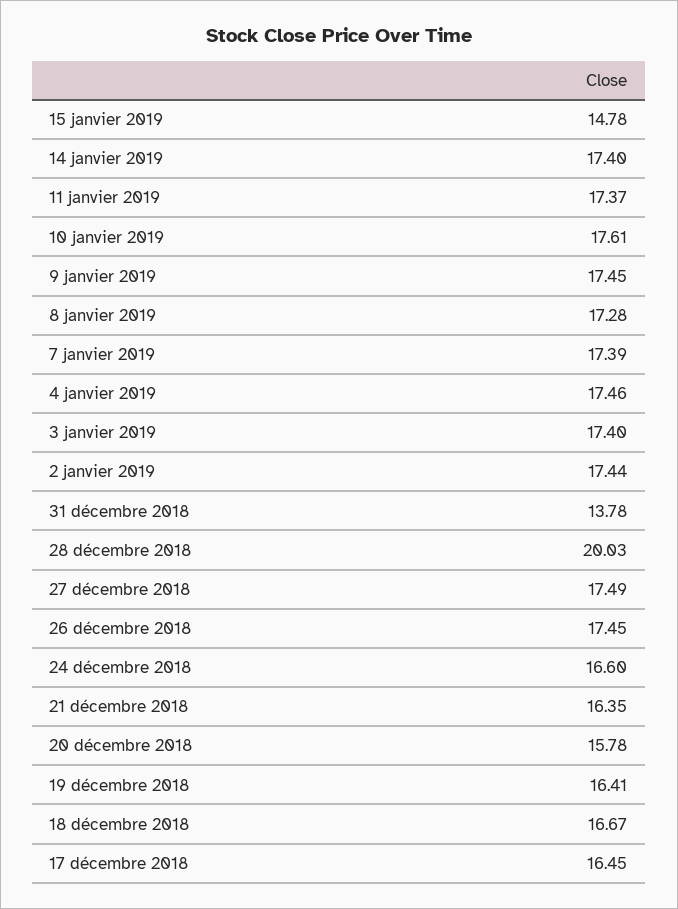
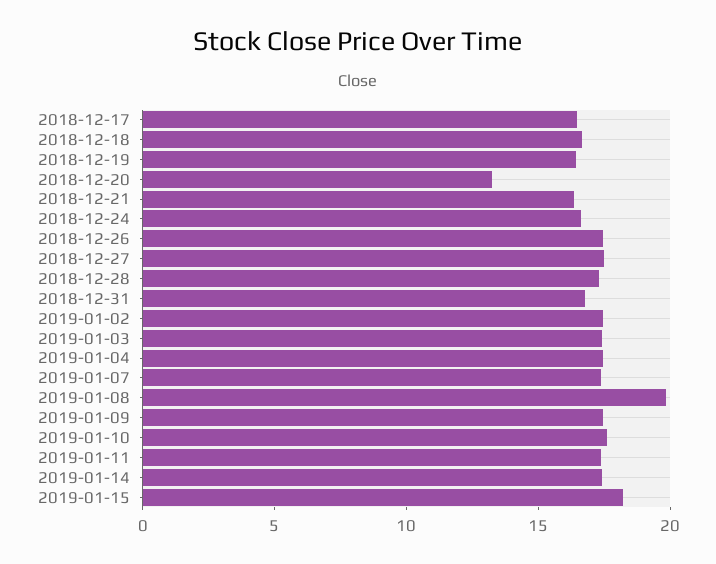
15 janvier 2019: 14.78 -> 18
8 janvier 2019: 17.28 -> 20
31 décembre 2018: 13.78 -> 17
28 décembre 2018: 20.03 -> 17
20 décembre 2018: 15.78 -> 13

